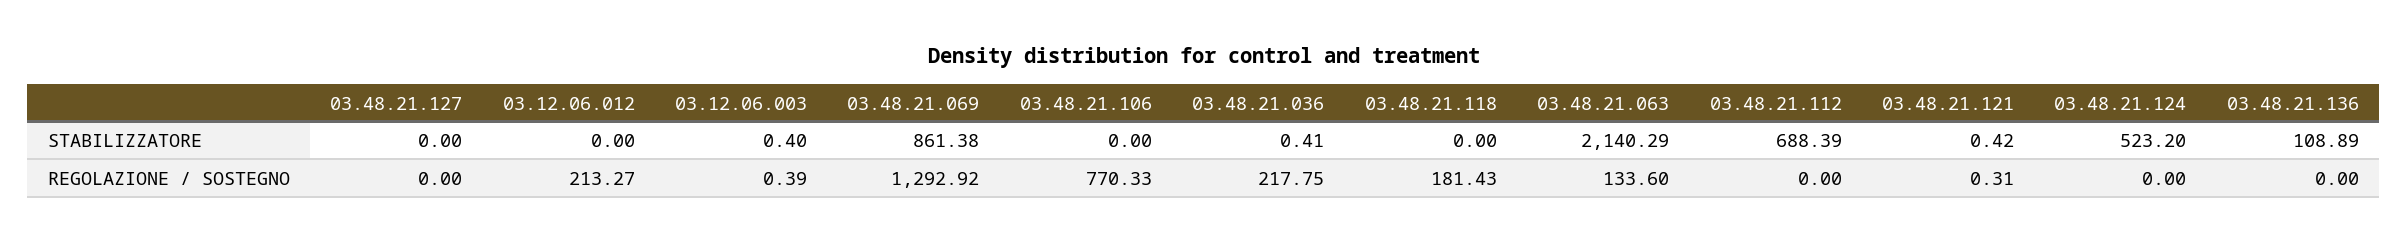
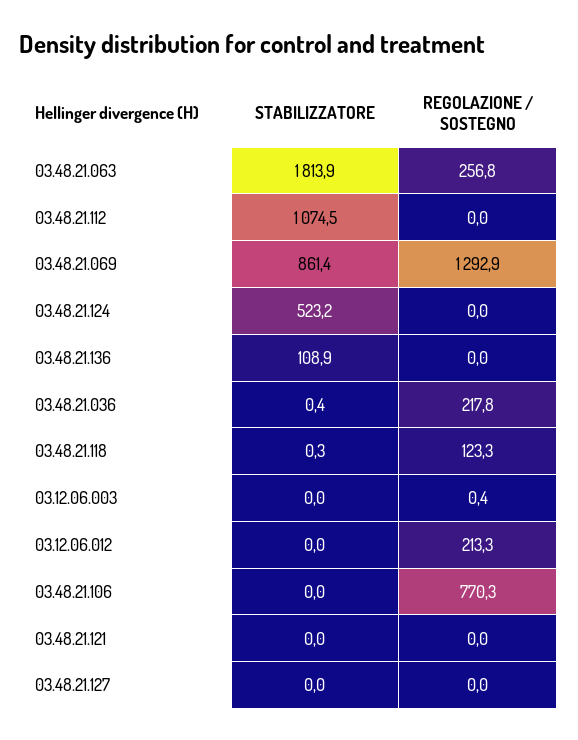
03.12.06.003, STABILIZZATORE: 0.4 -> 0
03.48.21.118, STABILIZZATORE: 0 -> 0.3
03.48.21.063, STABILIZZATORE: 2140.29 -> 1813.9
03.48.21.112, STABILIZZATORE: 688.39 -> 1074.5
03.48.21.121, STABILIZZATORE: 0.42 -> 0
03.48.21.118, REGOLAZIONE / SOSTEGNO: 181.43 -> 123.3
03.48.21.063, REGOLAZIONE / SOSTEGNO: 133.6 -> 256.8
03.48.21.121, REGOLAZIONE / SOSTEGNO: 0.31 -> 0

